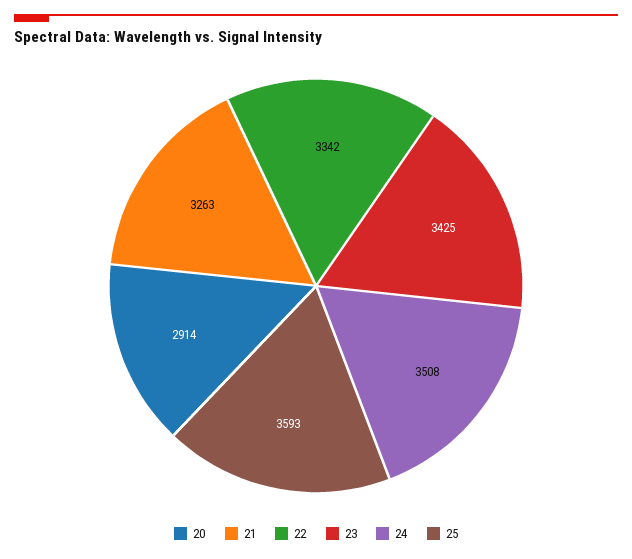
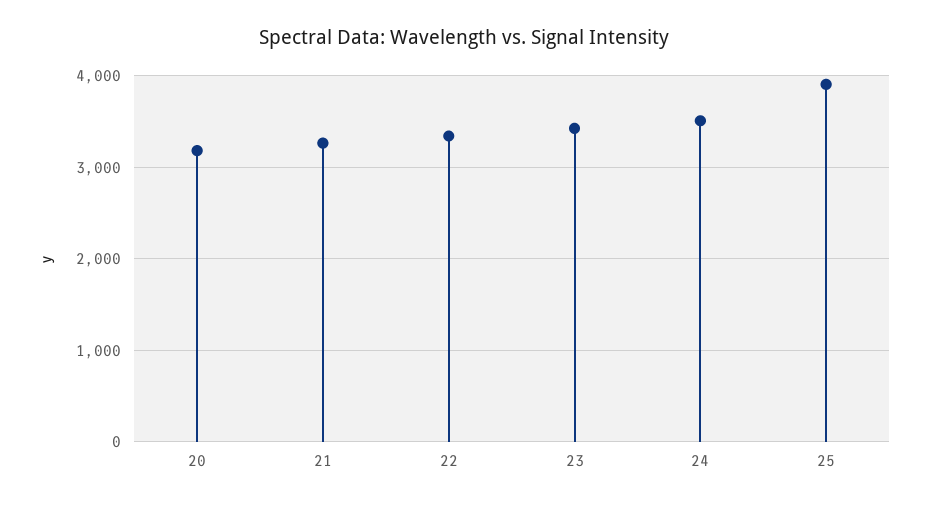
20: 2914 -> 3200
25: 3593 -> 3900

